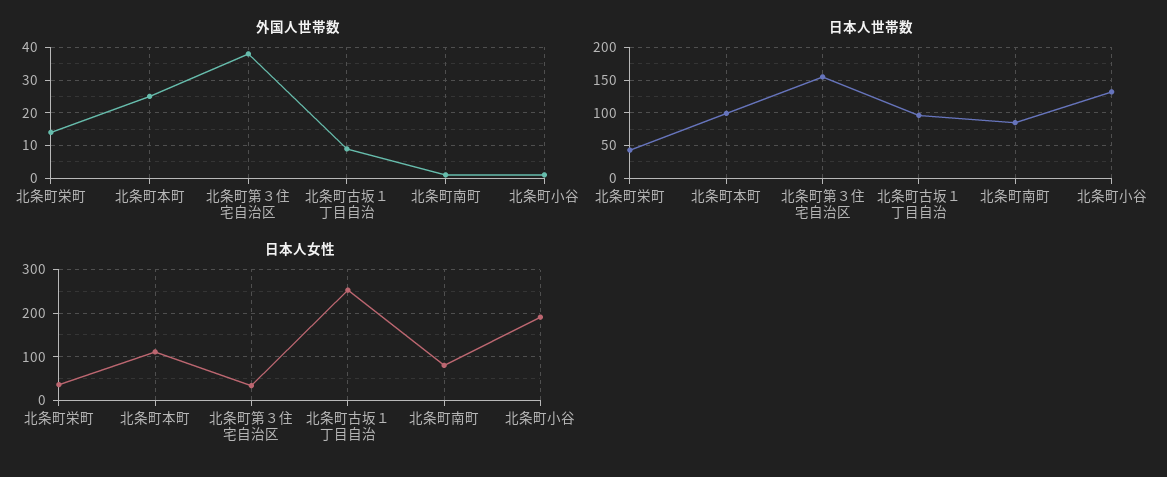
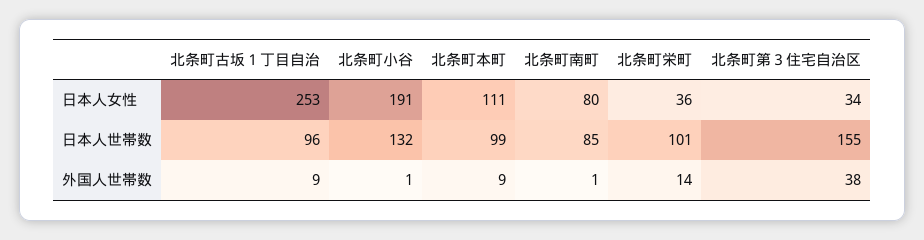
外国人世帯数, 北条町本町: 25 -> 9
日本人世帯数, 北条町栄町: 40 -> 101

